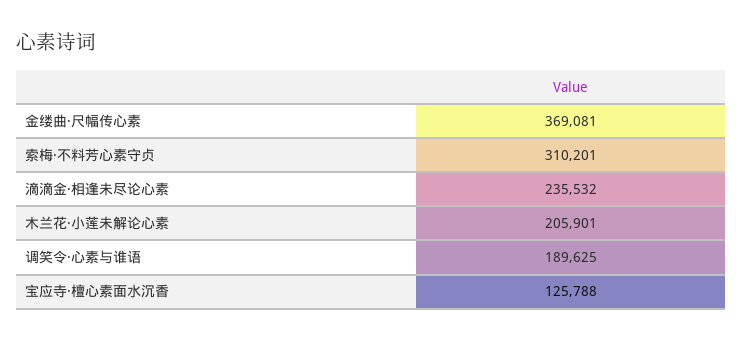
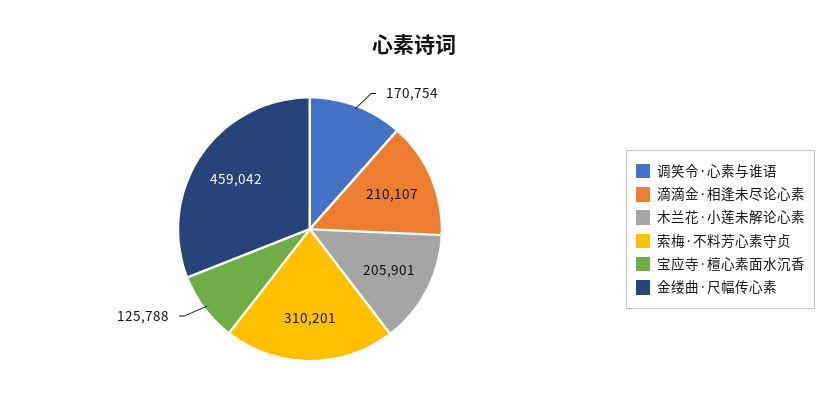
金缕曲·尺幅传心素: 369081 -> 459042
滴滴金·相逢未尽论心素: 235532 -> 210107
调笑令·心素与谁语: 189625 -> 170754

